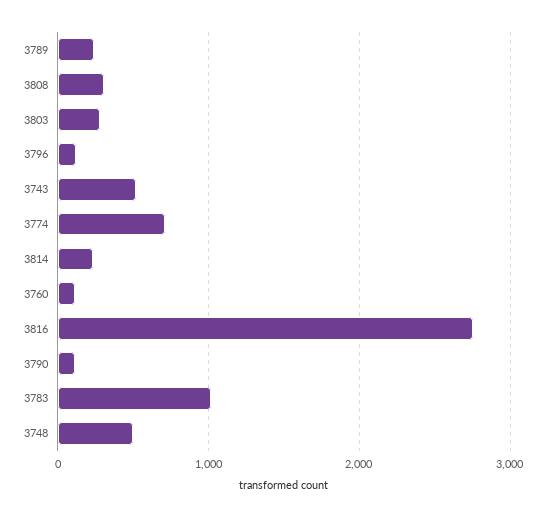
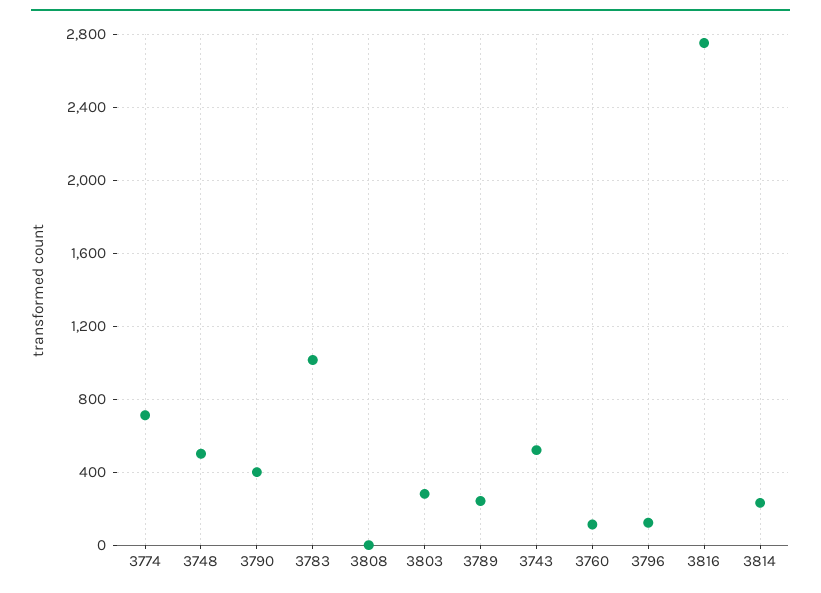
3808: 300 -> 0
3790: 100 -> 400

